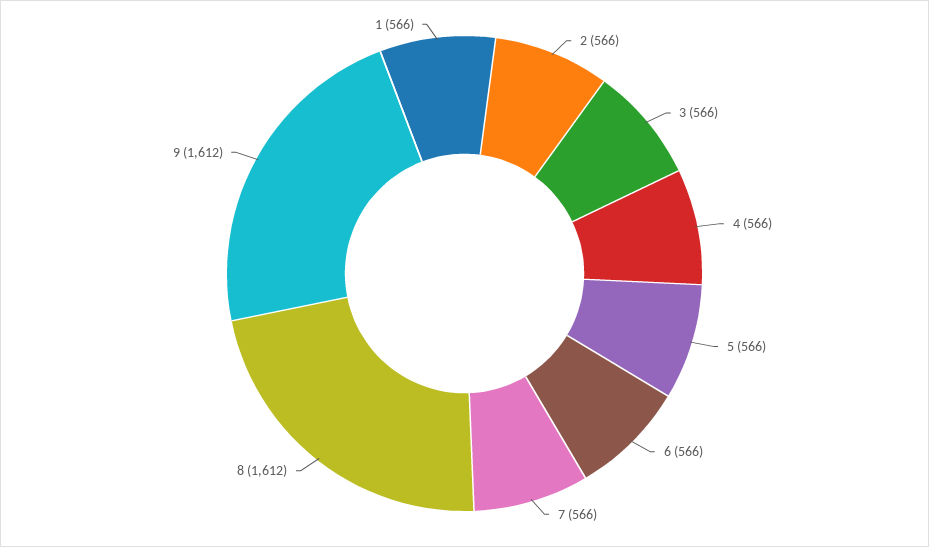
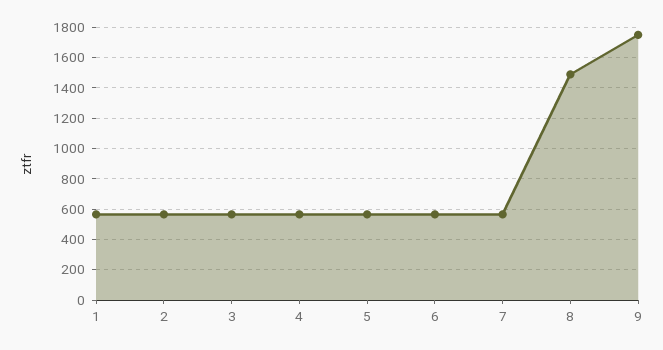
8: 1612 -> 1500
9: 1612 -> 1750

